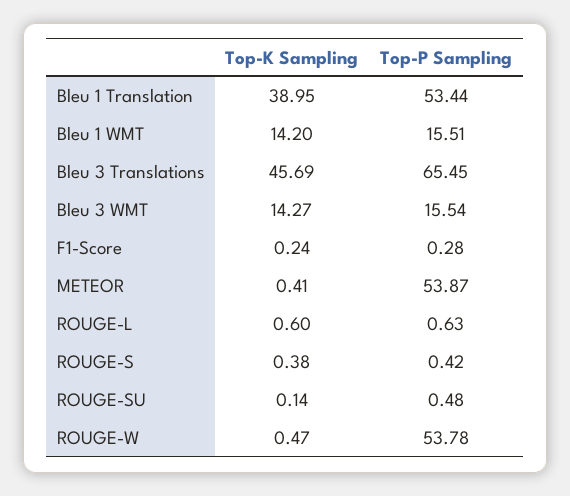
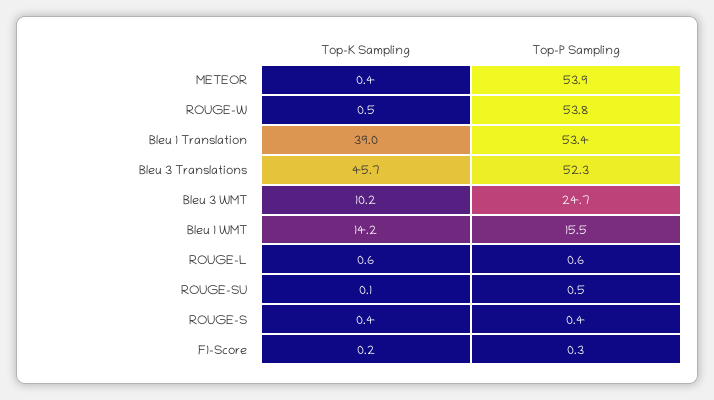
Top-P Sampling, Bleu 3 Translations: 65.45 -> 52.3
Top-K Sampling, Bleu 3 WMT: 14.27 -> 10.2
Top-P Sampling, Bleu 3 WMT: 15.54 -> 24.7

